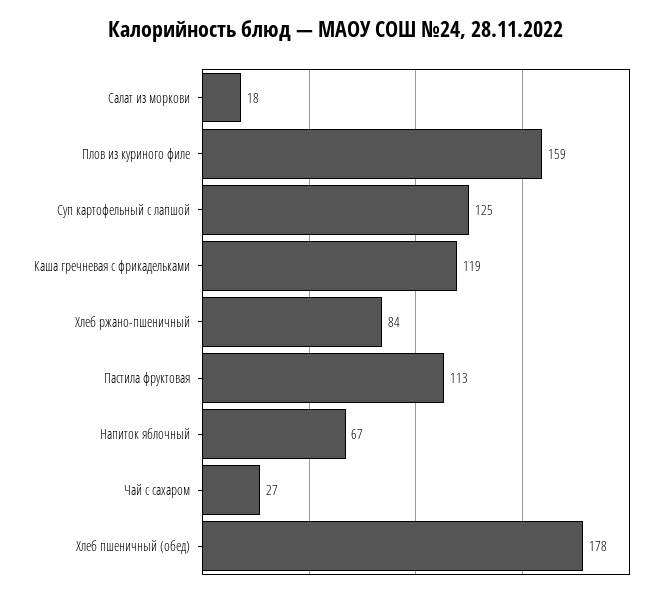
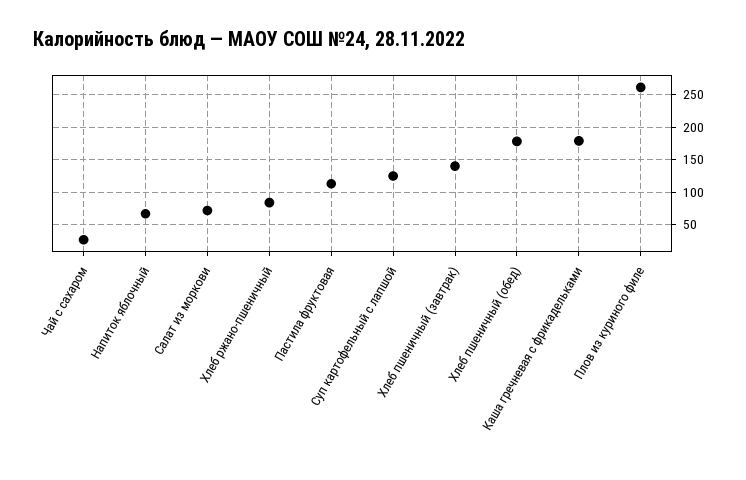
Салат из моркови: 18 -> 70
Плов из куриного филе: 159 -> 260
Каша гречневая с фрикадельками: 119 -> 180
Хлеб пшеничный (завтрак): none -> 140

